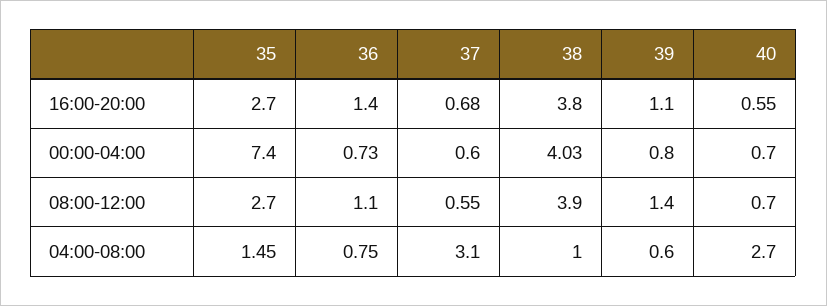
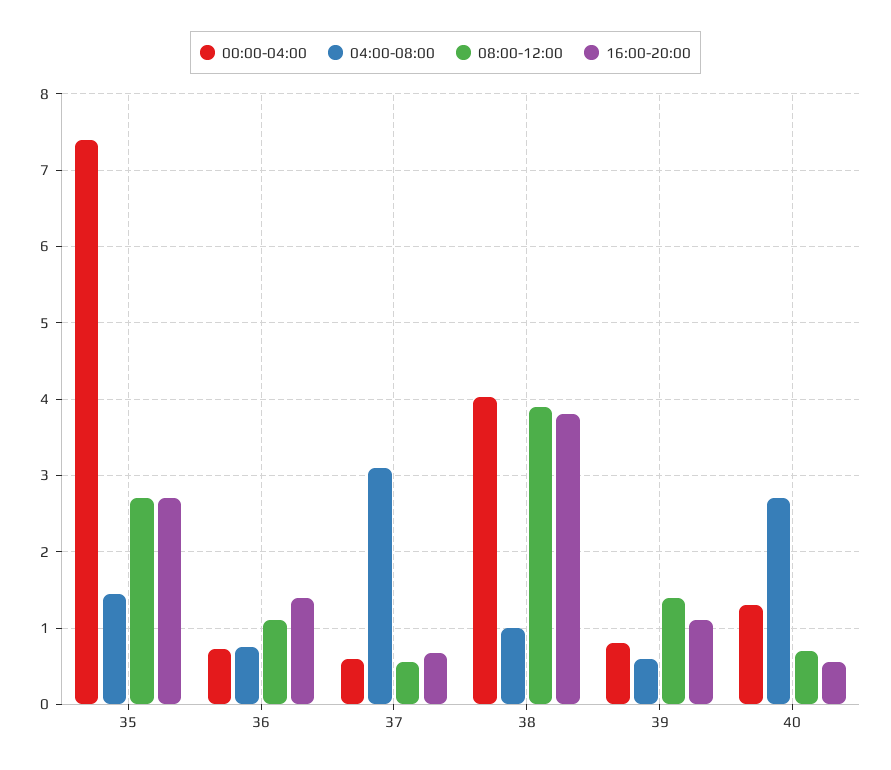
00:00-04:00, 40: 0.7 -> 1.3

